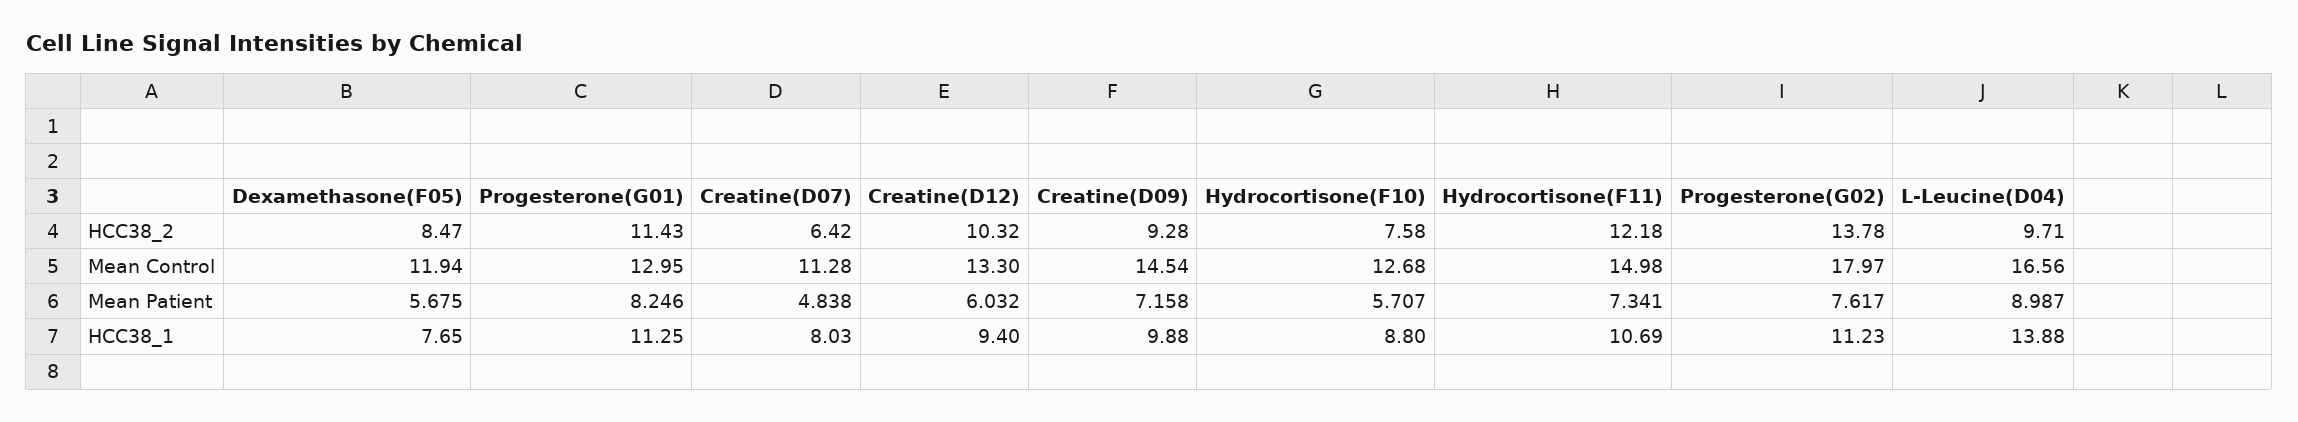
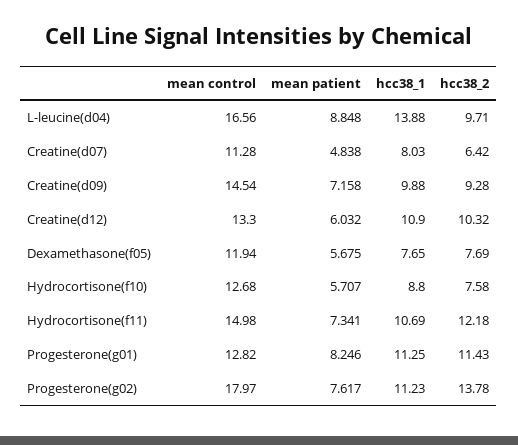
Dexamethasone(F05), HCC38_2: 8.47 -> 7.69
Progesterone(G01), Mean Control: 12.95 -> 12.82
L-Leucine(D04), Mean Patient: 8.987 -> 8.848
Creatine(D12), HCC38_1: 9.4 -> 10.9

